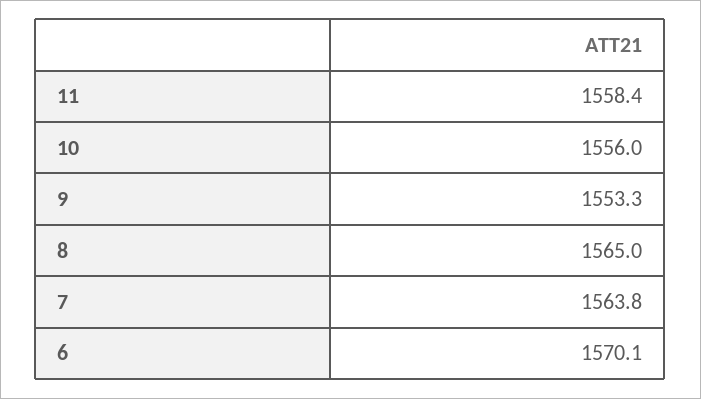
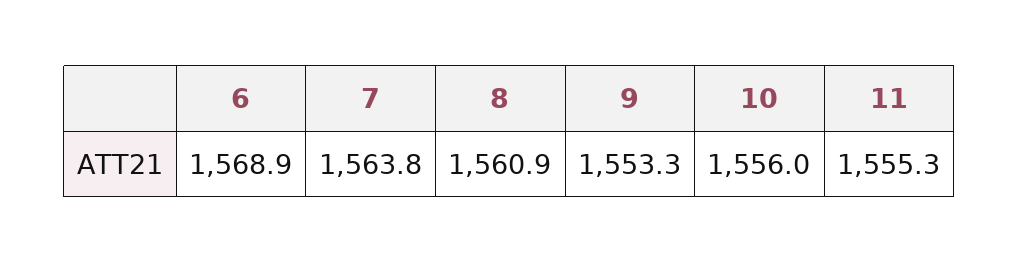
11: 1558.4 -> 1555.3
8: 1565 -> 1560.9
6: 1570.1 -> 1568.9

